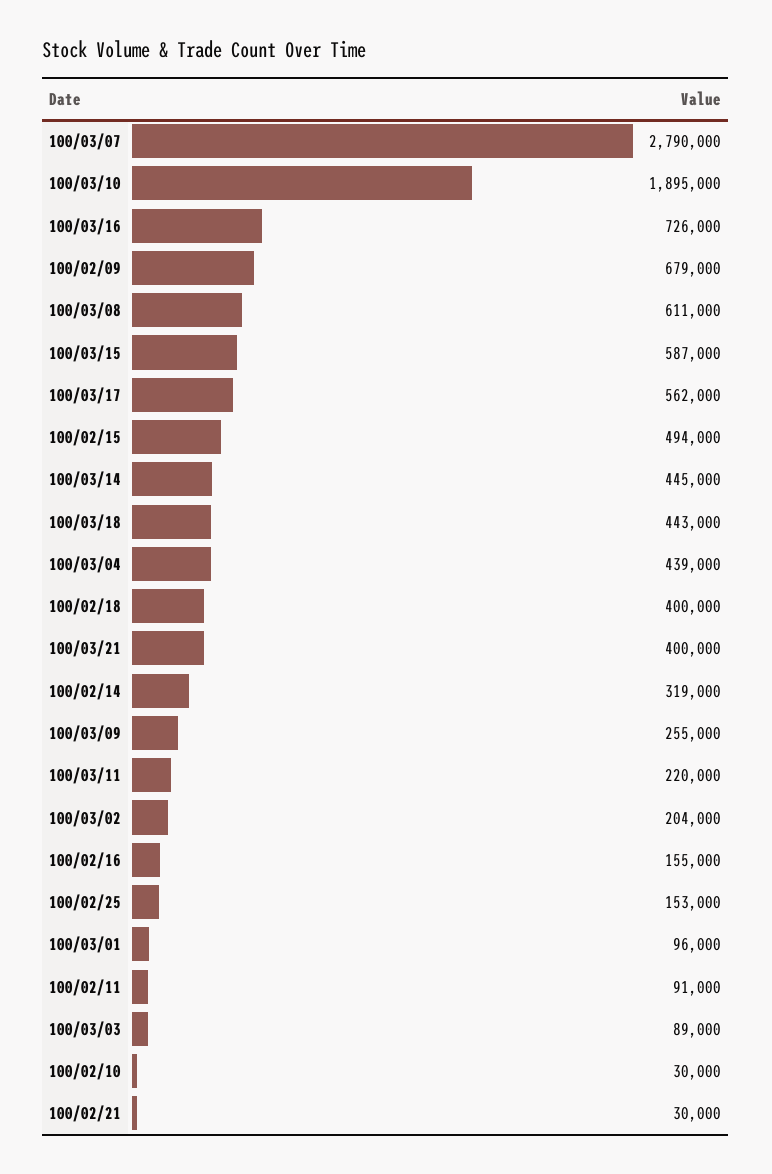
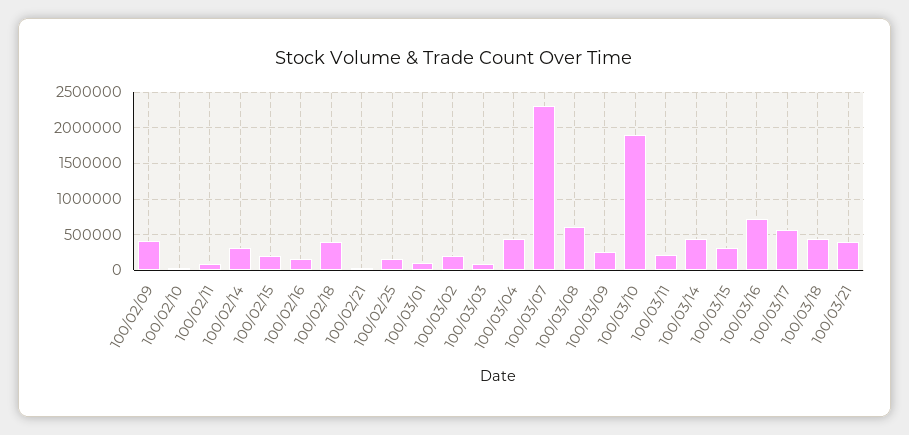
100/03/07: 2790000 -> 2300000
100/02/09: 679000 -> 400000
100/03/15: 587000 -> 300000
100/02/15: 494000 -> 200000

